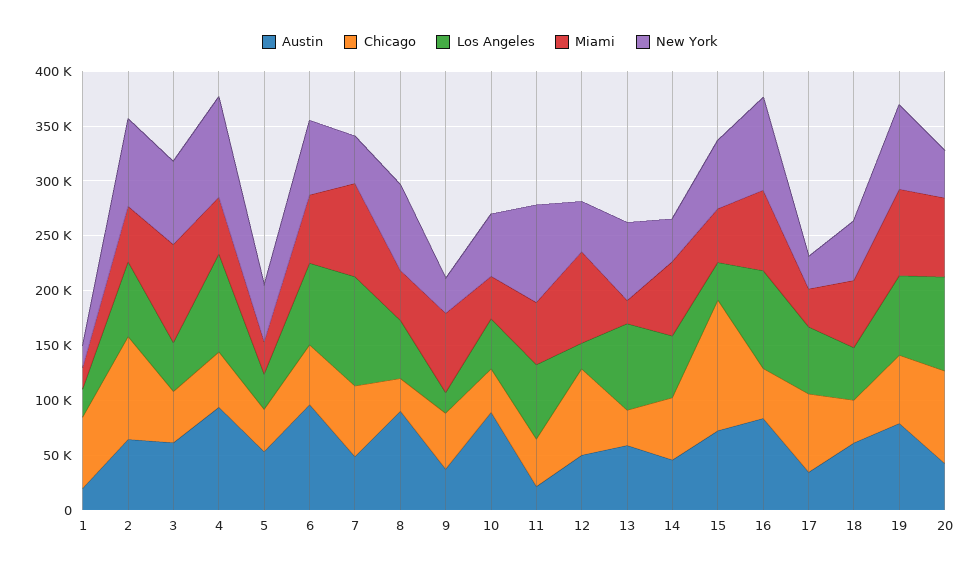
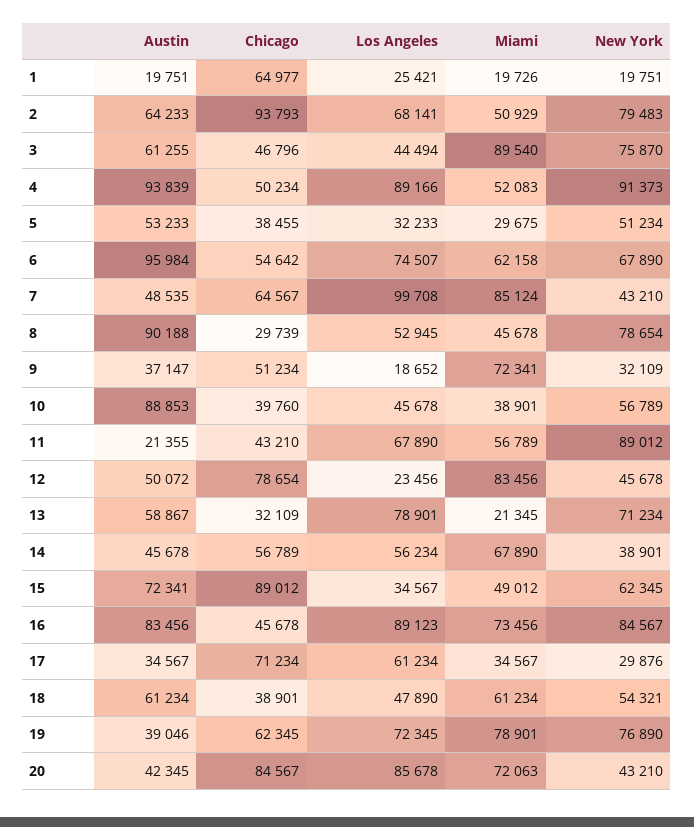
Chicago, 15: 120000 -> 89012
Austin, 19: 80000 -> 39046

